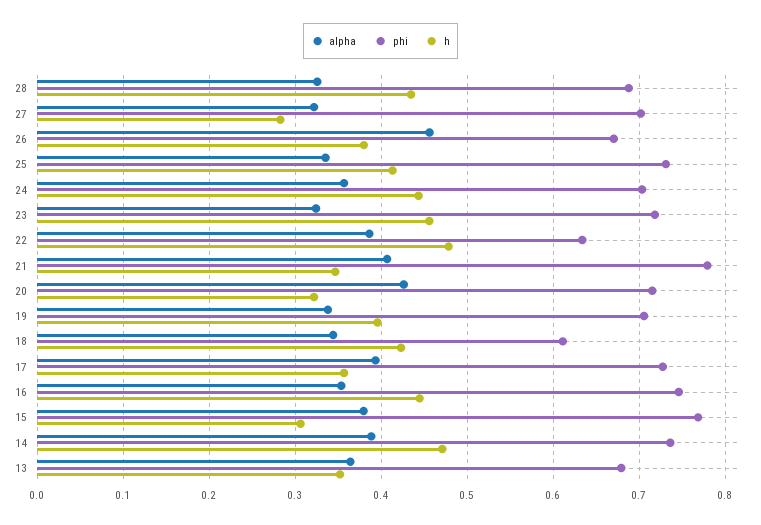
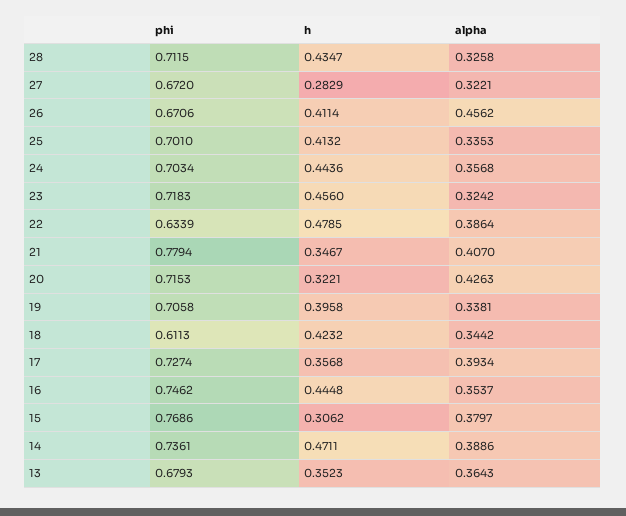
phi, 28: 0.69 -> 0.7115
phi, 27: 0.7 -> 0.672
h, 26: 0.38 -> 0.4114
phi, 25: 0.73 -> 0.701

